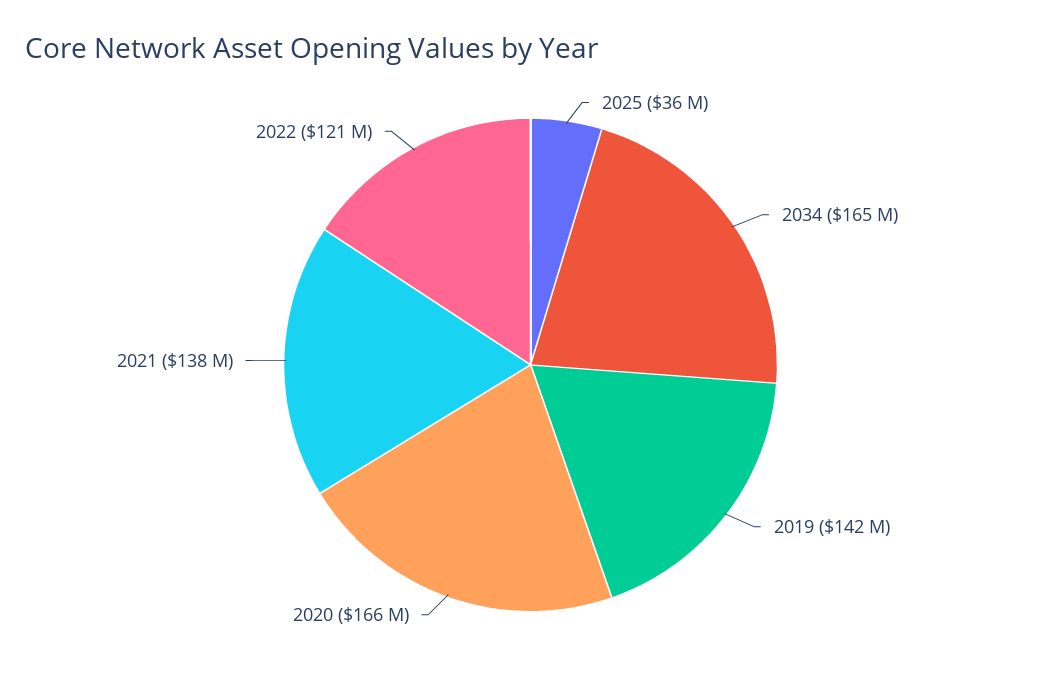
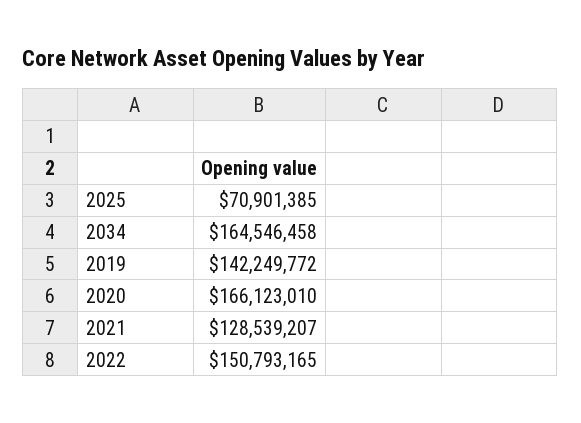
2025: 36000000 -> 70901385
2021: 138000000 -> 128539207
2022: 121000000 -> 150793165

